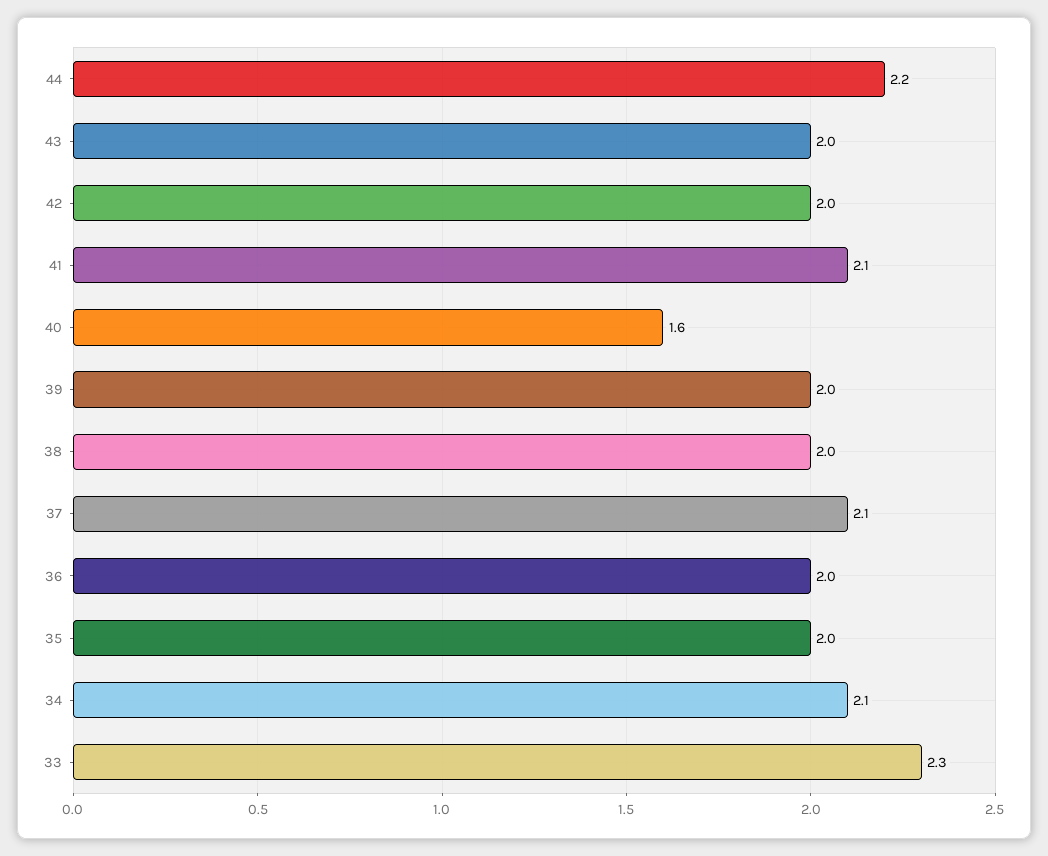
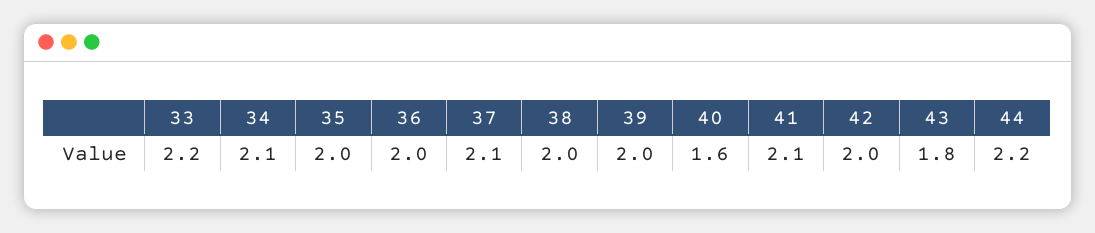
43: 2 -> 1.8
33: 2.3 -> 2.2

